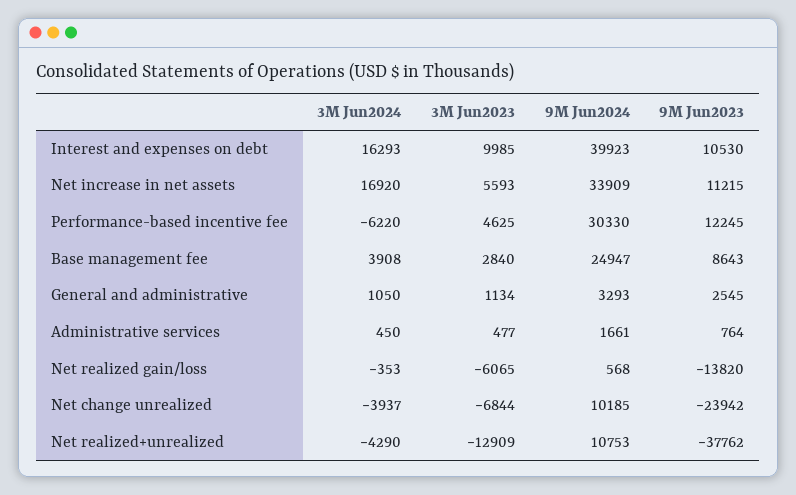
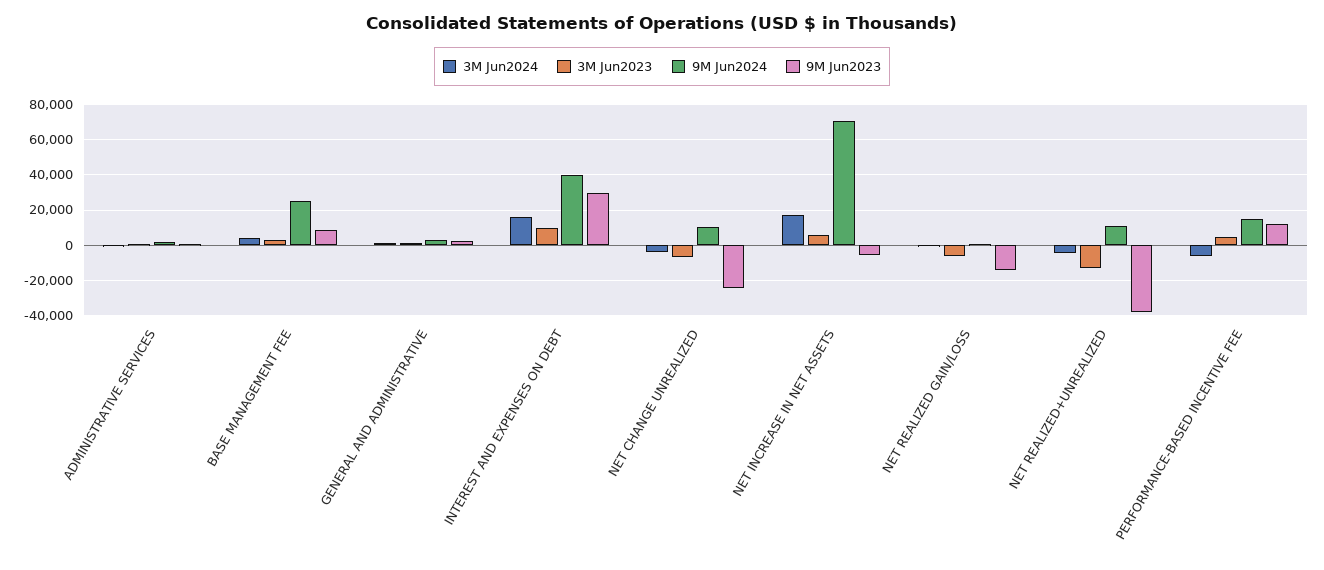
9M Jun2023, Interest and expenses on debt: 10530 -> 30000
9M Jun2024, Net increase in net assets: 33909 -> 70000
9M Jun2023, Net increase in net assets: 11215 -> -5000
9M Jun2024, Performance-based incentive fee: 30330 -> 15000

